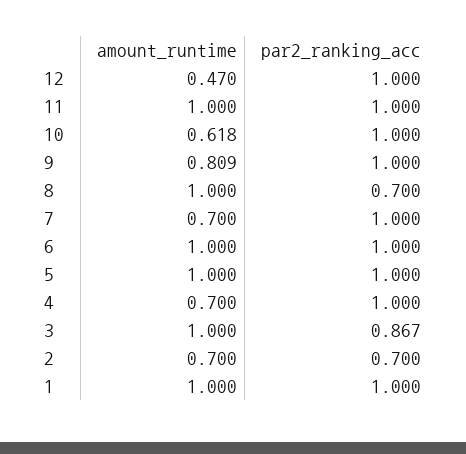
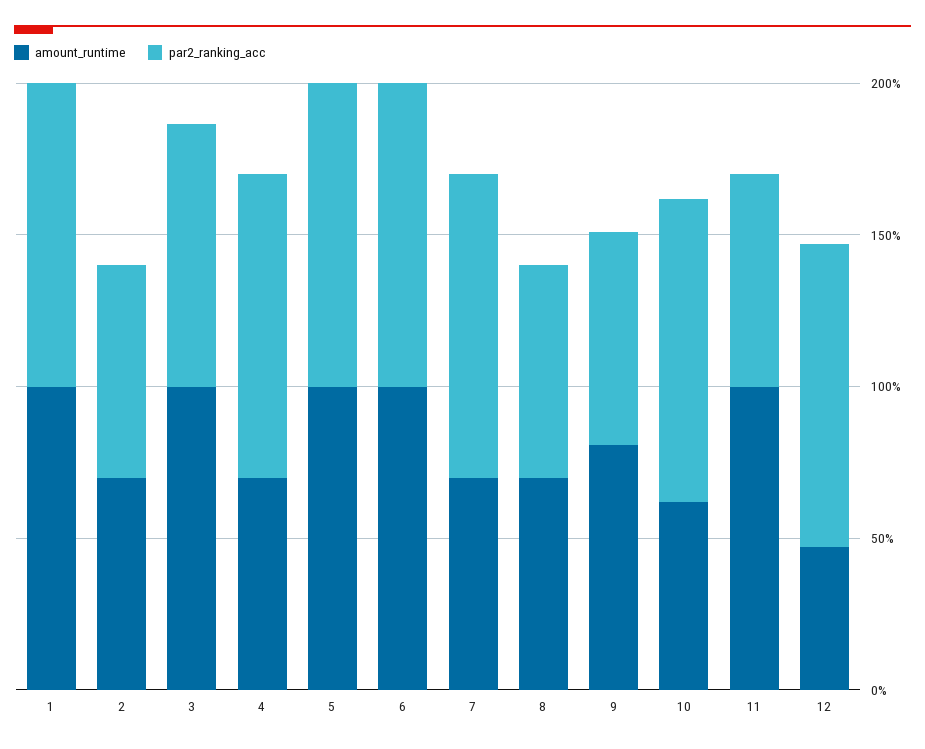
par2_ranking_acc, 11: 1 -> 0.7
par2_ranking_acc, 9: 1 -> 0.7
amount_runtime, 8: 1 -> 0.7

